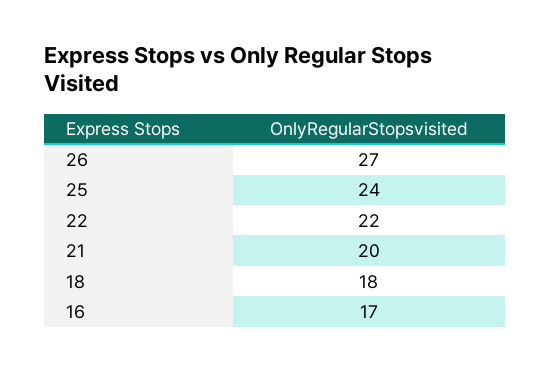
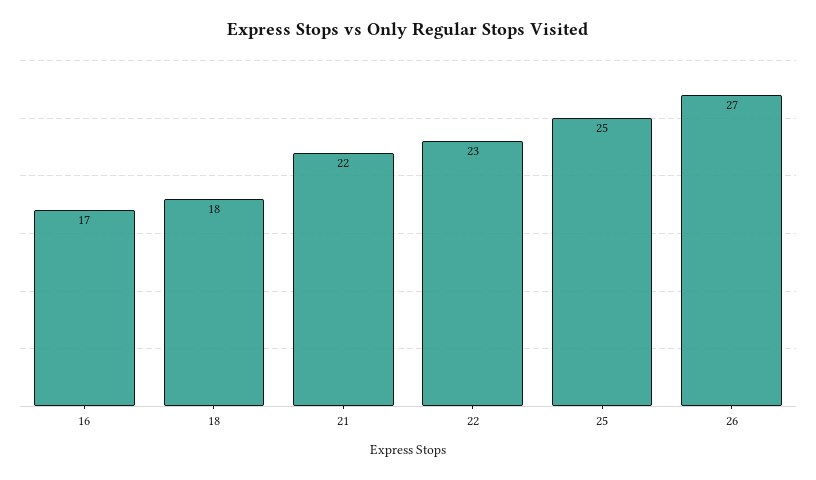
25: 24 -> 25
22: 22 -> 23
21: 20 -> 22

